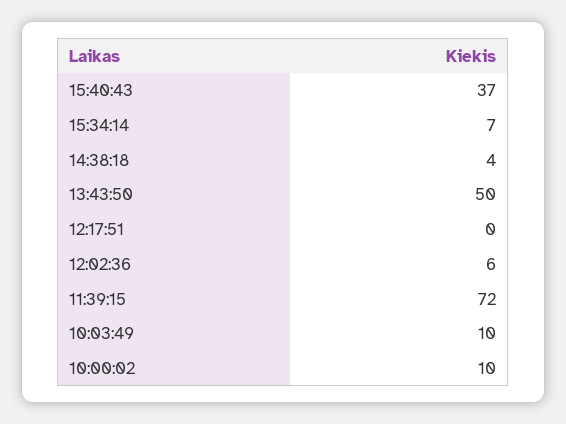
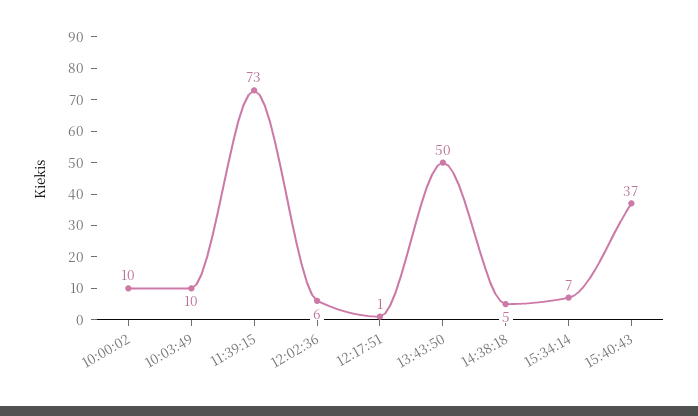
14:38:18: 4 -> 5
12:17:51: 0 -> 1
11:39:15: 72 -> 73

